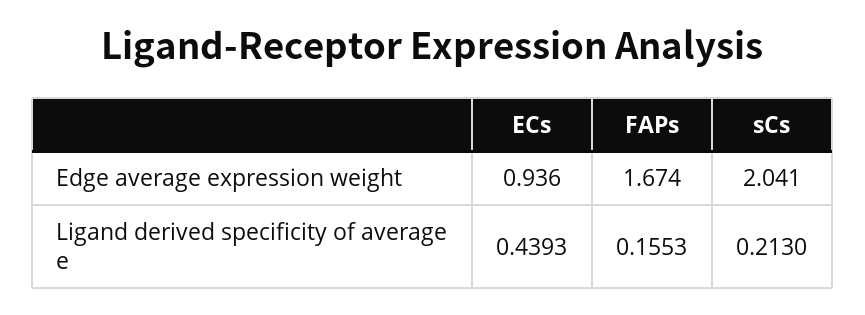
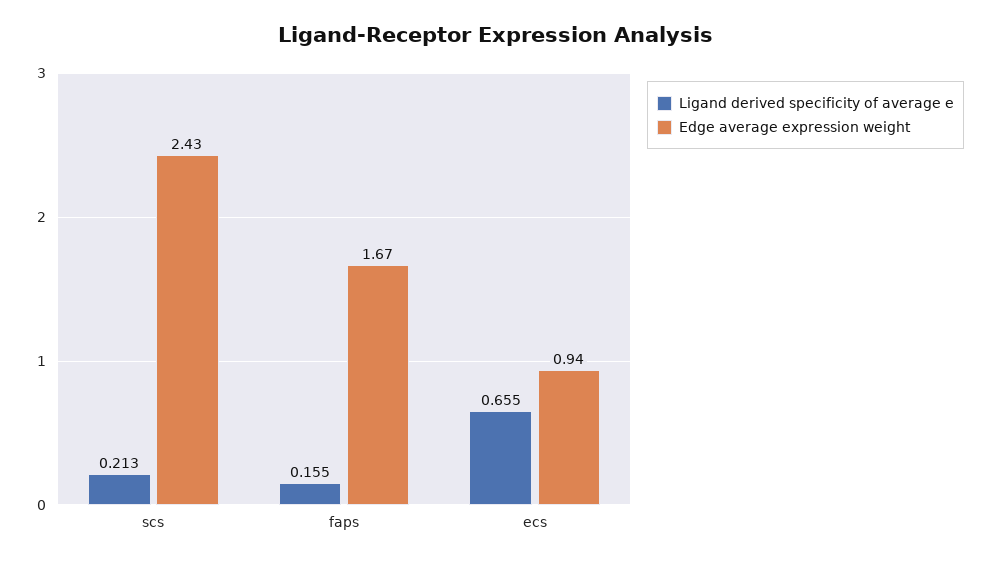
Edge average expression weight, sCs: 2.041 -> 2.43
Ligand derived specificity of average e, ECs: 0.4393 -> 0.655

